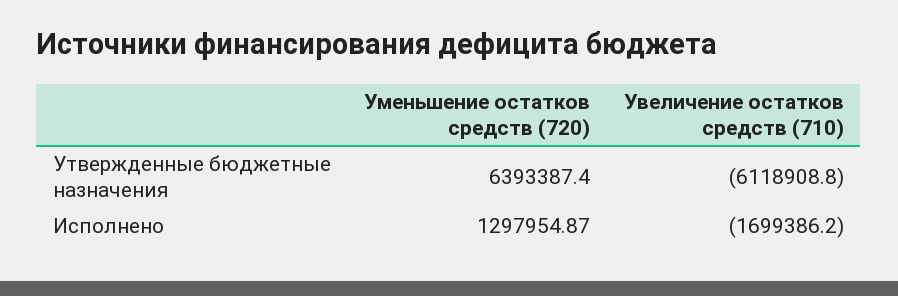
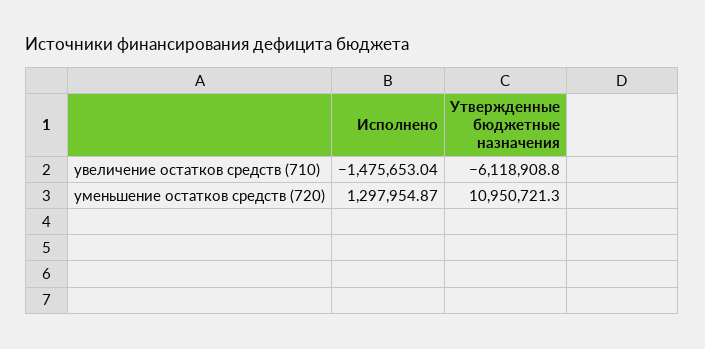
Уменьшение остатков средств (720), Утвержденные бюджетные назначения: 6393387.4 -> 10950721.3
Увеличение остатков средств (710), Исполнено: -1699386.2 -> -1475653.04

